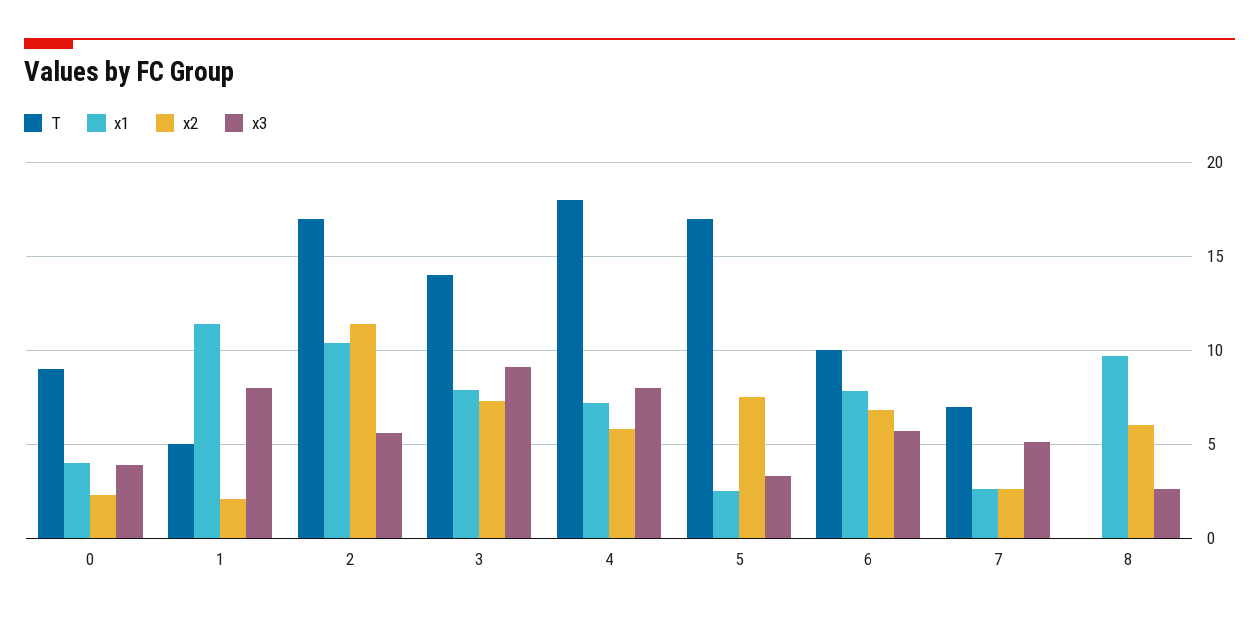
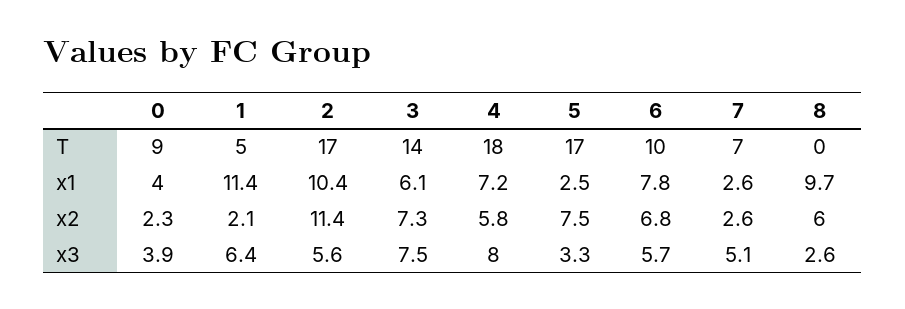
x3, 1: 8 -> 6.4
x1, 3: 8 -> 6.1
x3, 3: 9 -> 7.5

